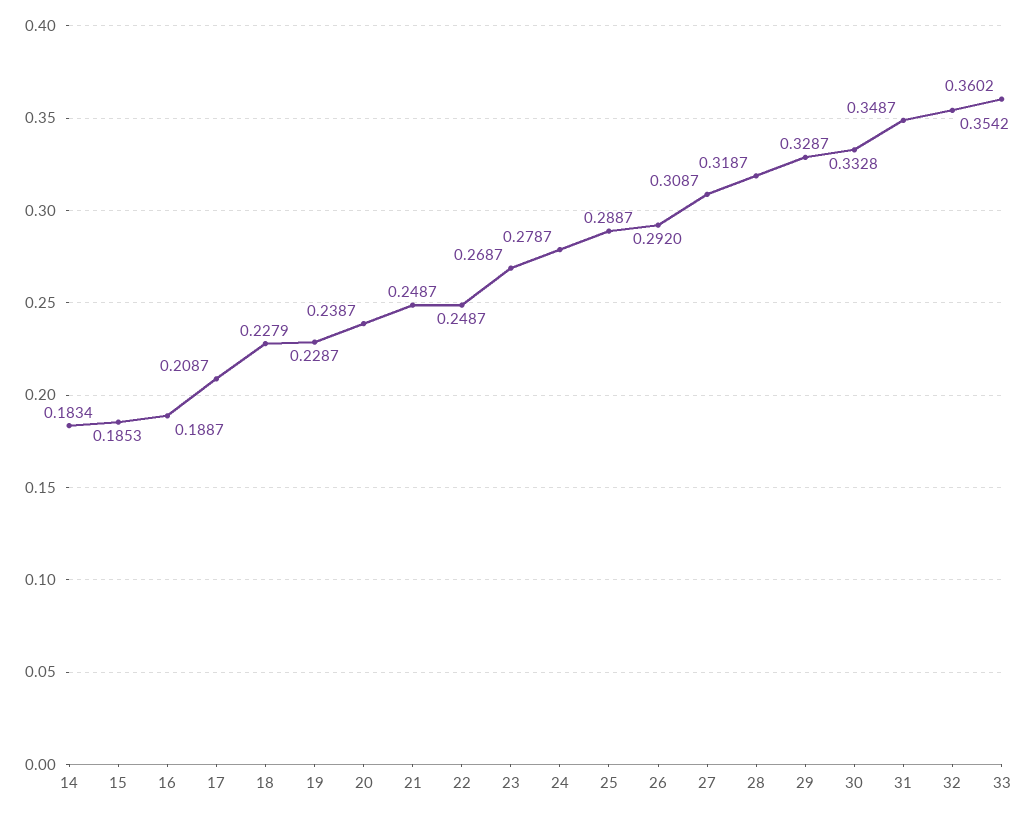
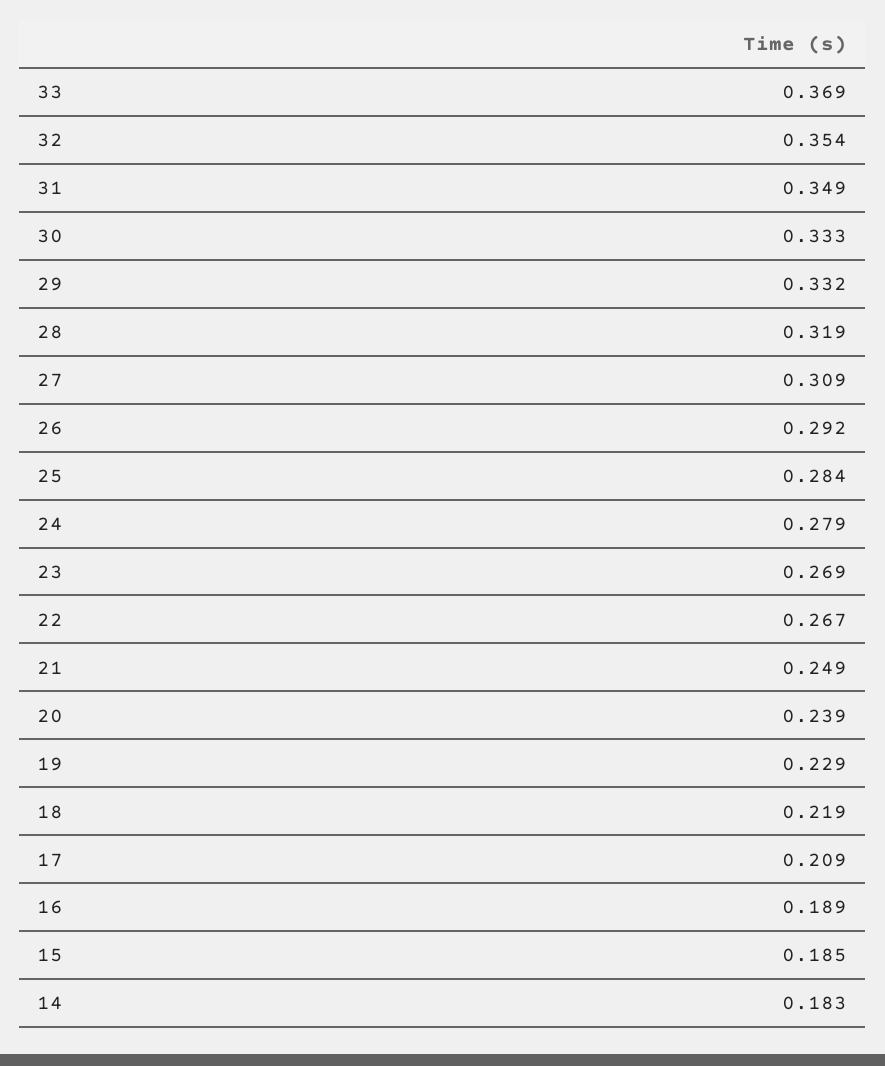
18: 0.2279 -> 0.219
22: 0.2487 -> 0.267
25: 0.2887 -> 0.284
29: 0.3287 -> 0.332
33: 0.3602 -> 0.369

